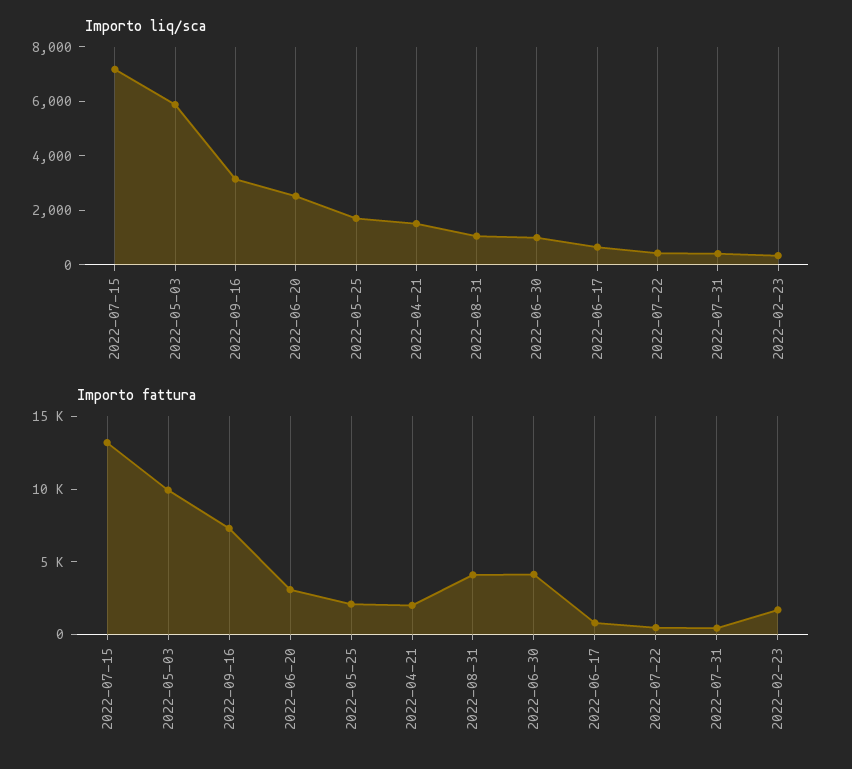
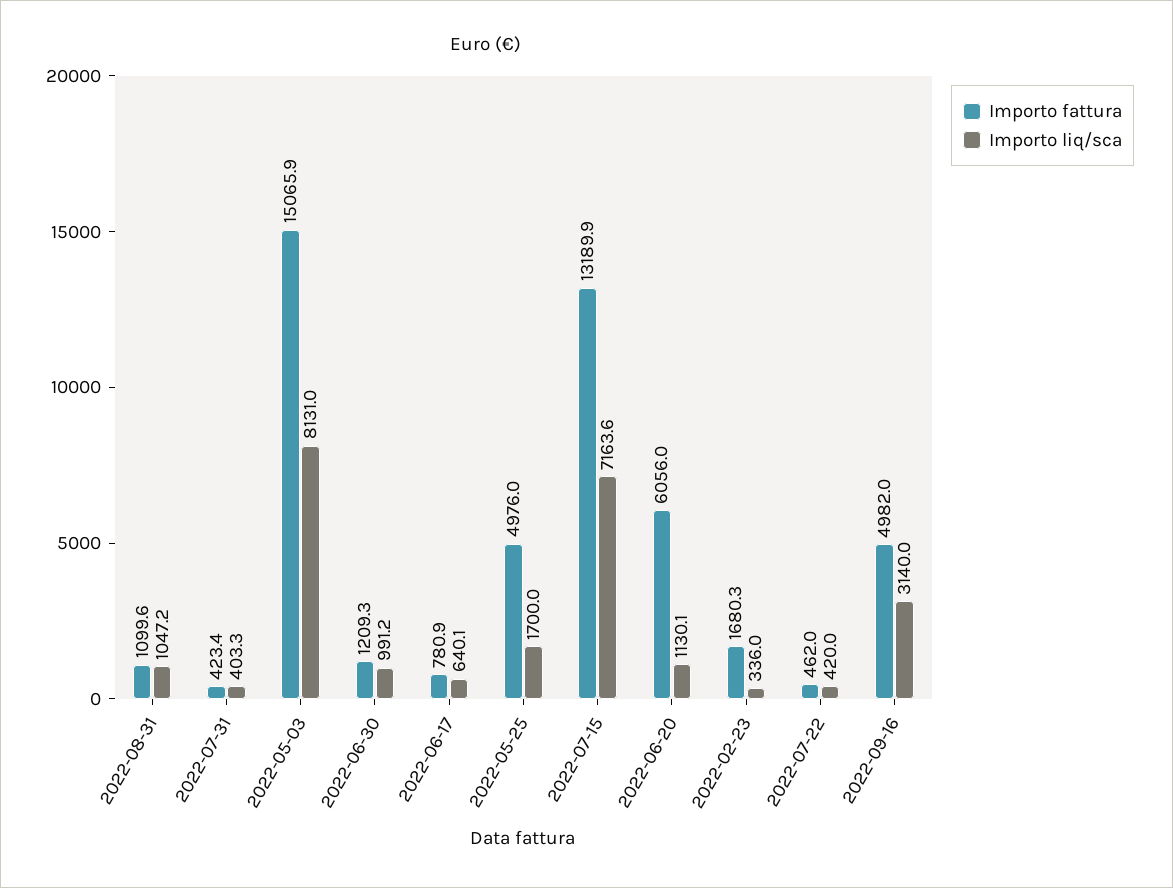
Importo liq/sca, 2022-05-03: 6000 -> 8131
Importo liq/sca, 2022-06-20: 2500 -> 1130.1
Importo liq/sca, 2022-04-21: 1500 -> none
Importo fattura, 2022-05-03: 10000 -> 15065.9
Importo fattura, 2022-09-16: 7000 -> 4982
Importo fattura, 2022-06-20: 3000 -> 6056
Importo fattura, 2022-05-25: 2000 -> 4976
Importo fattura, 2022-04-21: 2000 -> none
Importo fattura, 2022-08-31: 4000 -> 1099.6
Importo fattura, 2022-06-30: 4000 -> 1209.3

